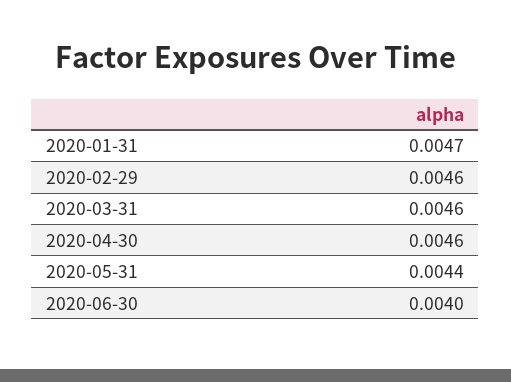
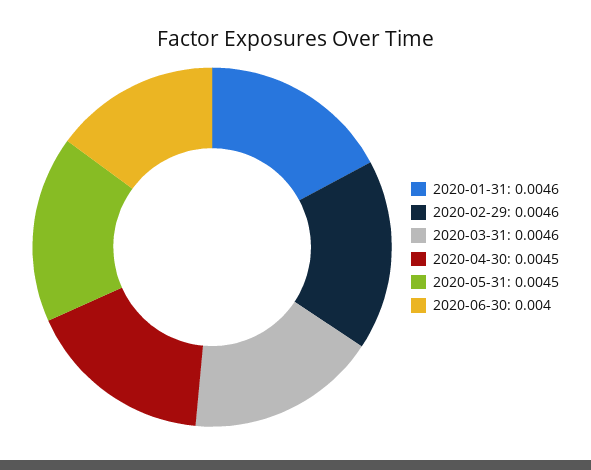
2020-01-31: 0.0047 -> 0.0046
2020-04-30: 0.0046 -> 0.0045
2020-05-31: 0.0044 -> 0.0045

